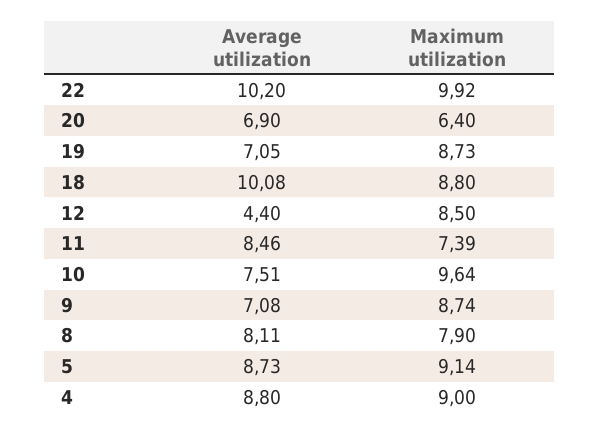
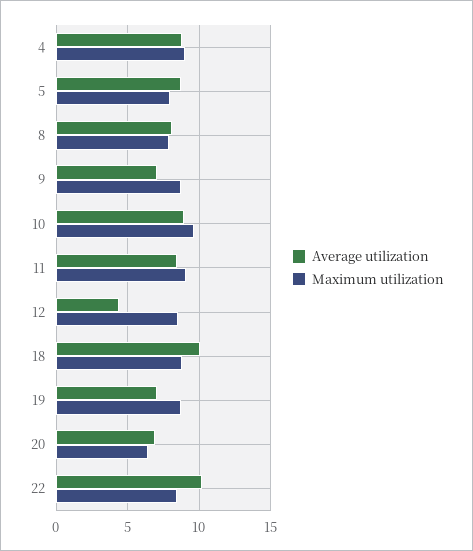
Maximum utilization, 22: 9.92 -> 8.5
Maximum utilization, 11: 7.39 -> 9
Average utilization, 10: 7.51 -> 9
Maximum utilization, 5: 9.14 -> 8

